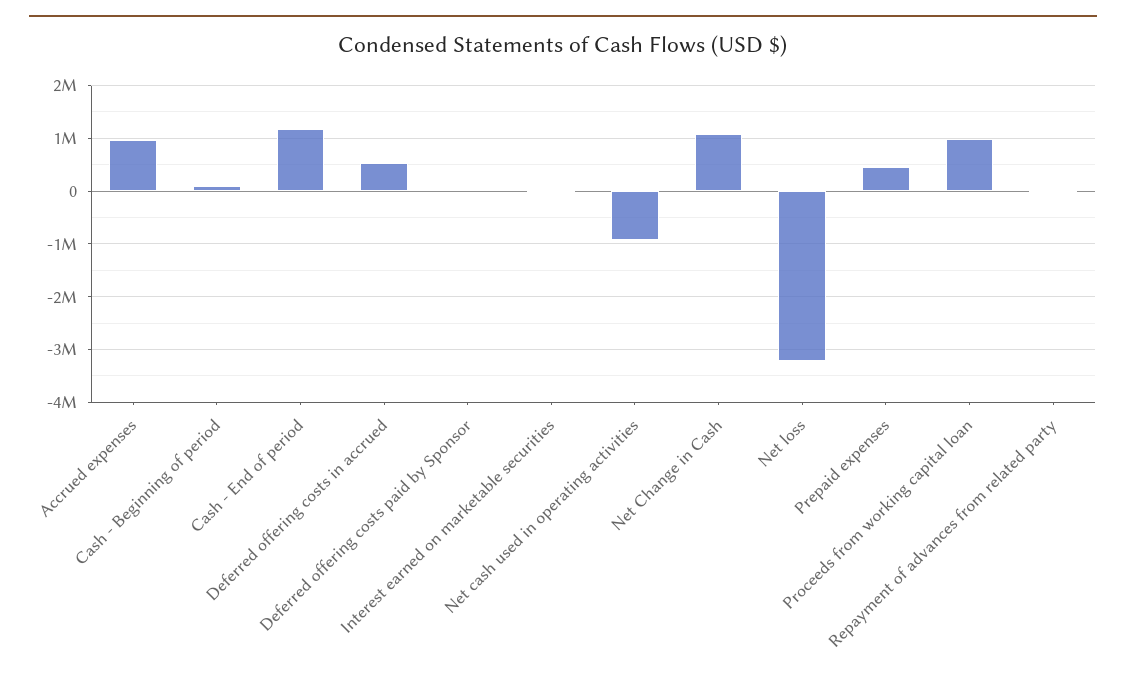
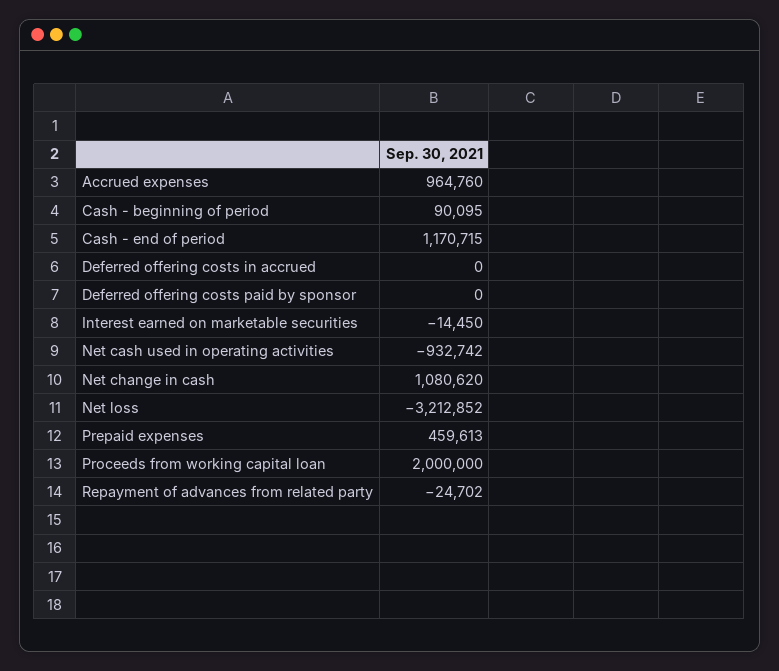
Deferred offering costs in accrued: 600000 -> 0
Proceeds from working capital loan: 1000000 -> 2000000

